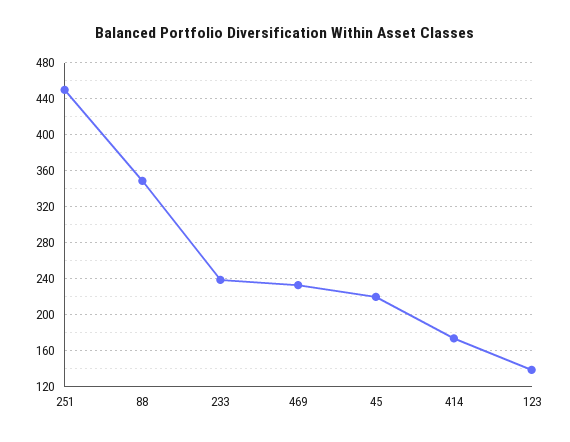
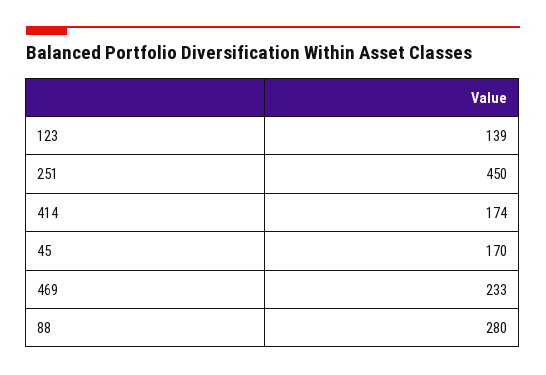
88: 350 -> 280
233: 240 -> none
45: 220 -> 170

